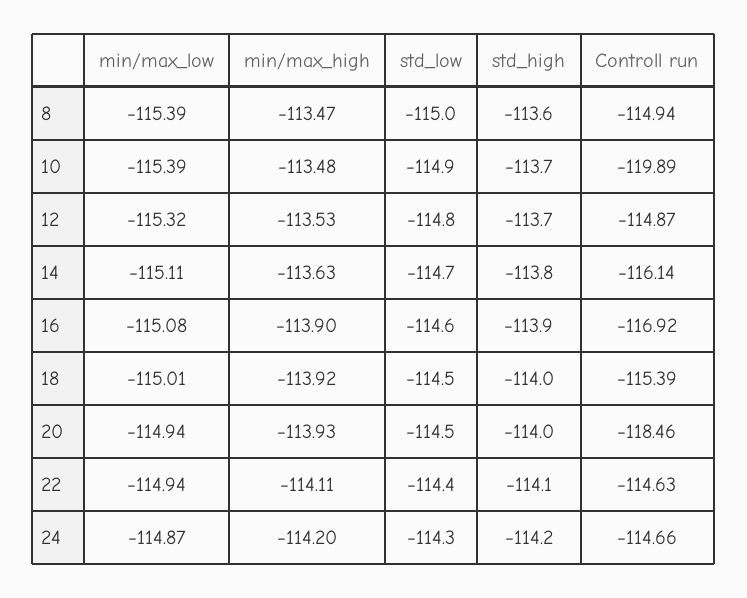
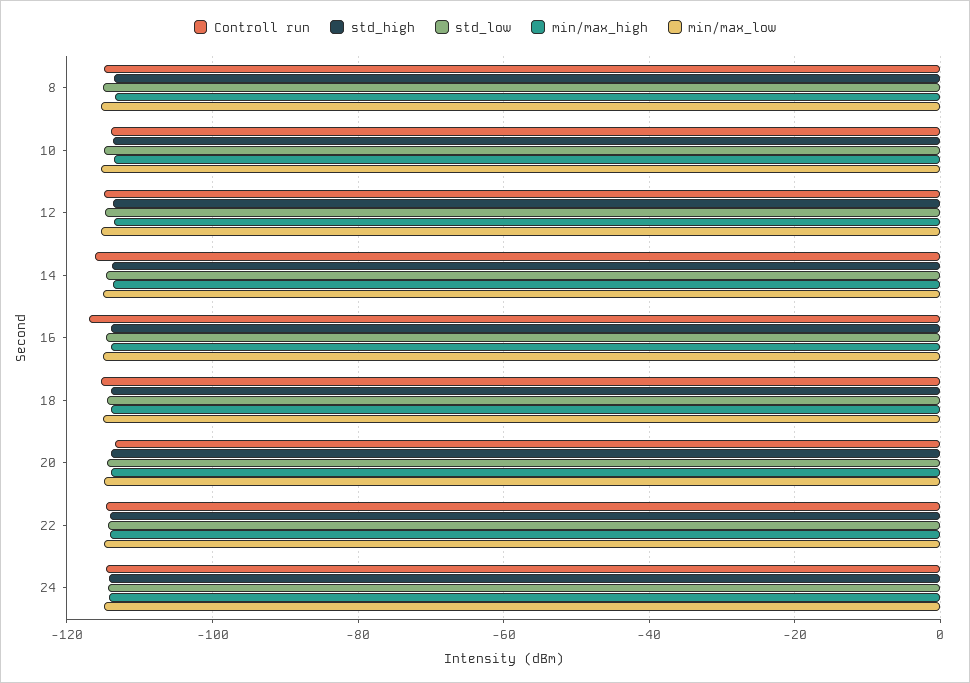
Controll run, 10: -119.89 -> -114
Controll run, 20: -118.46 -> -114

